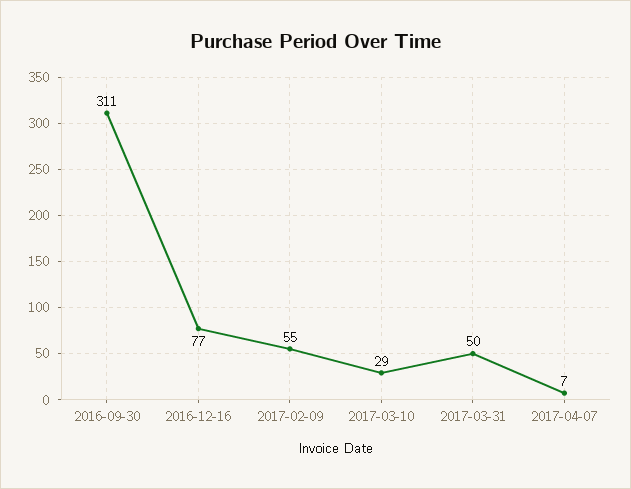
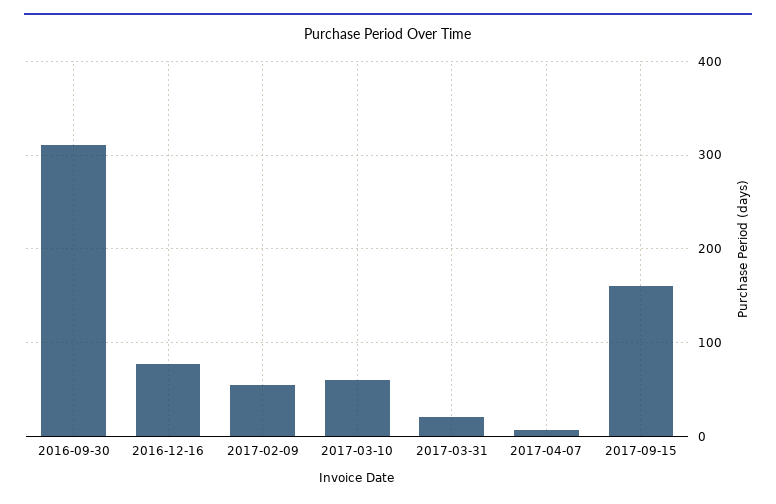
2017-03-10: 29 -> 60
2017-03-31: 50 -> 20
2017-09-15: none -> 160

